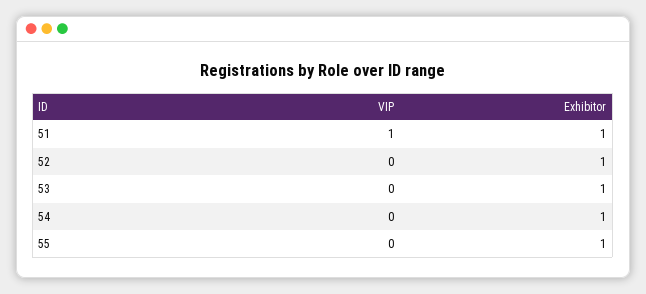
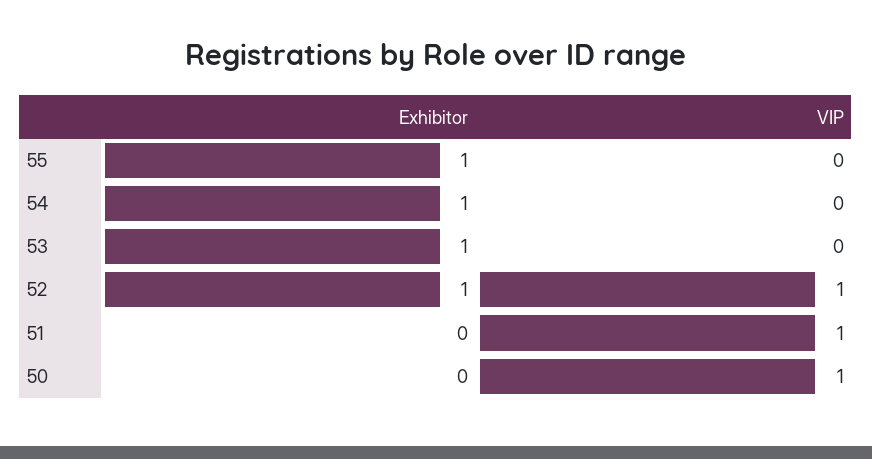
Exhibitor, 51: 1 -> 0
VIP, 52: 0 -> 1
Exhibitor, 50: none -> 0
VIP, 50: none -> 1

